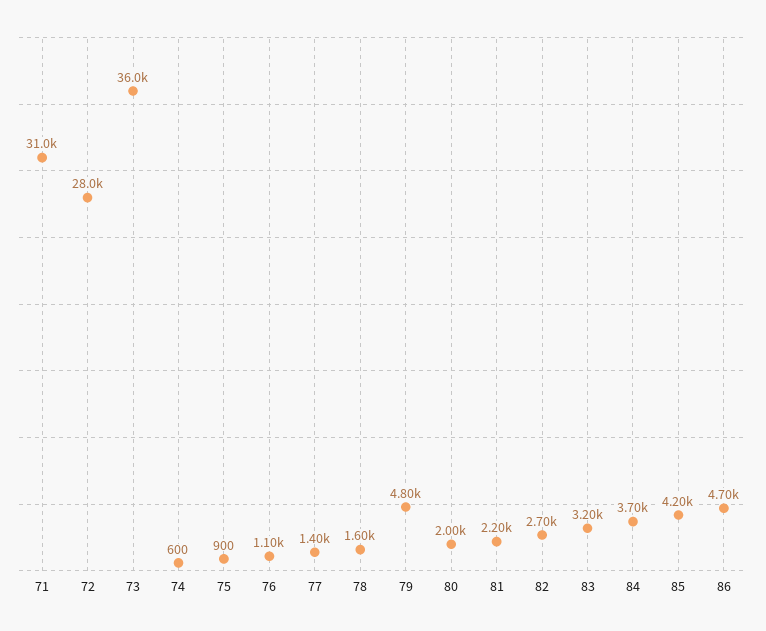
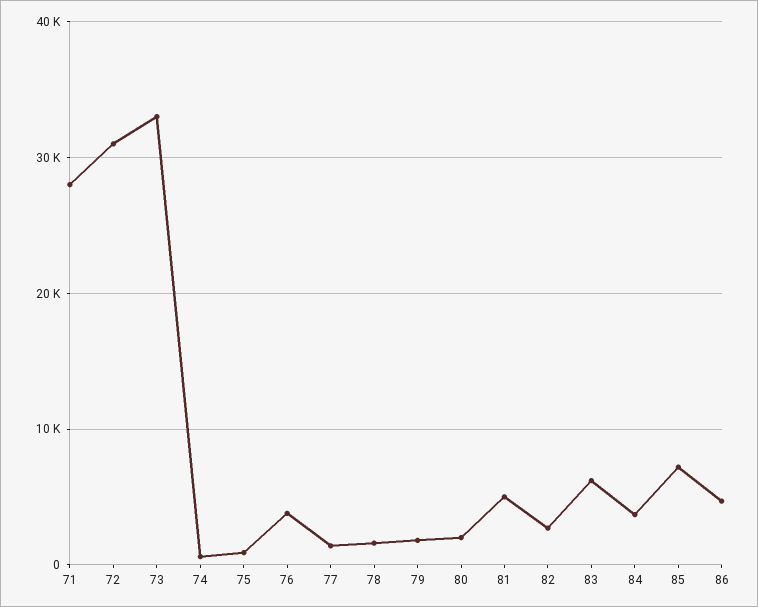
71: 31000 -> 28000
72: 28000 -> 31000
73: 36000 -> 33000
76: 1100 -> 4000
79: 4800 -> 2000
81: 2200 -> 5000
83: 3200 -> 6000
85: 4200 -> 7000

